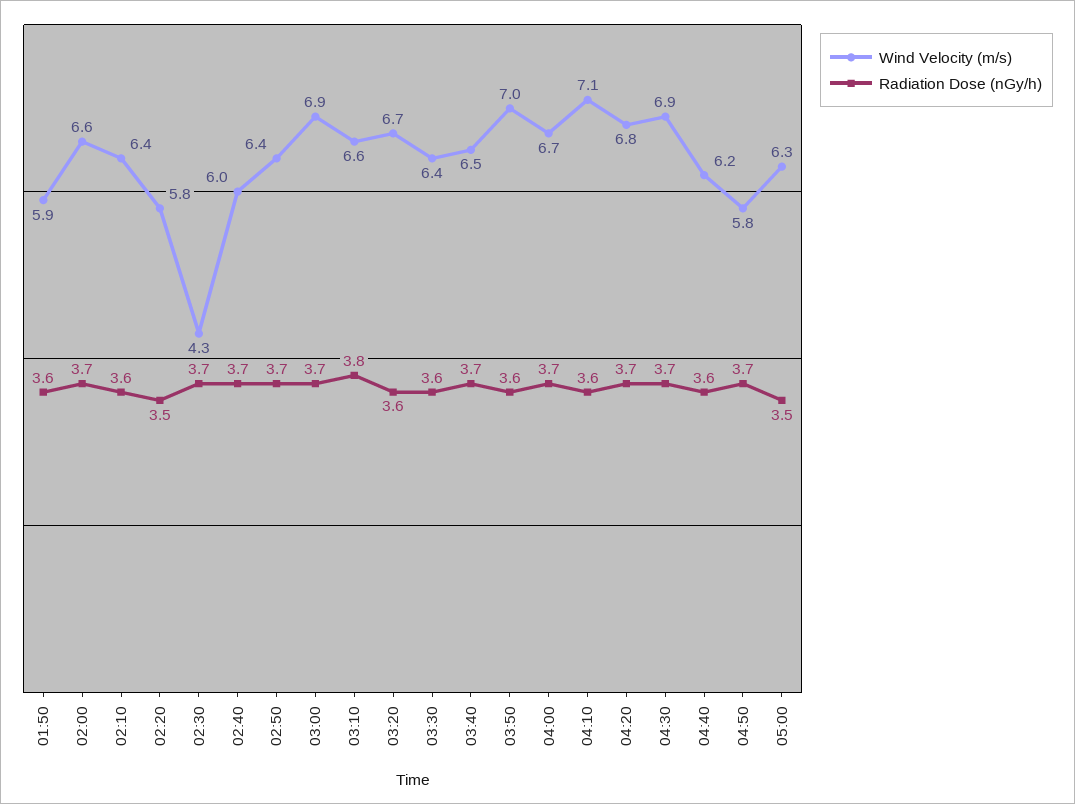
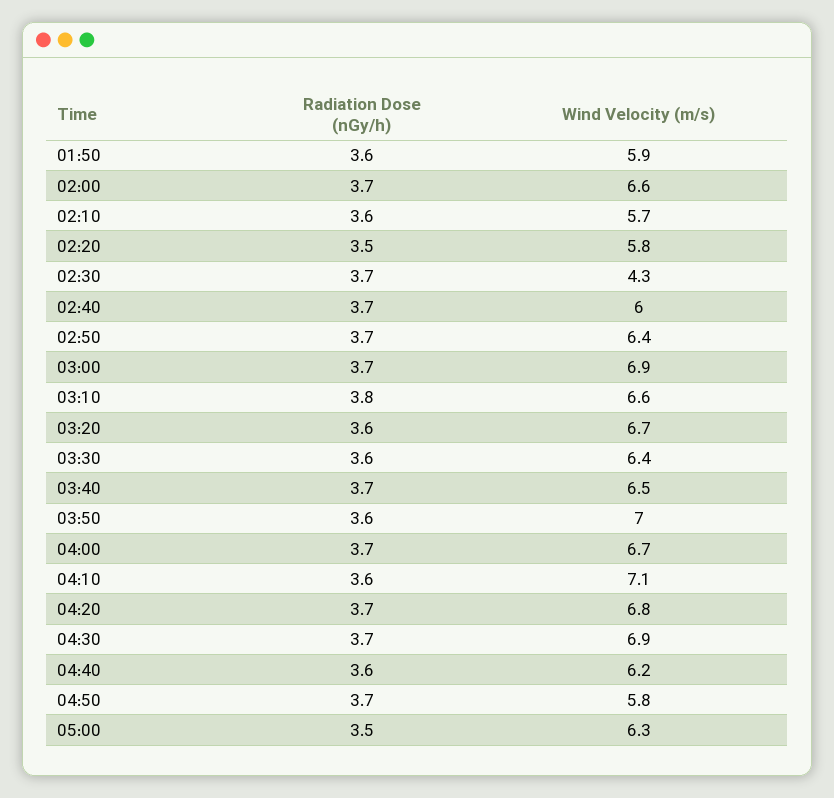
Wind Velocity (m/s), 02:10: 6.4 -> 5.7

